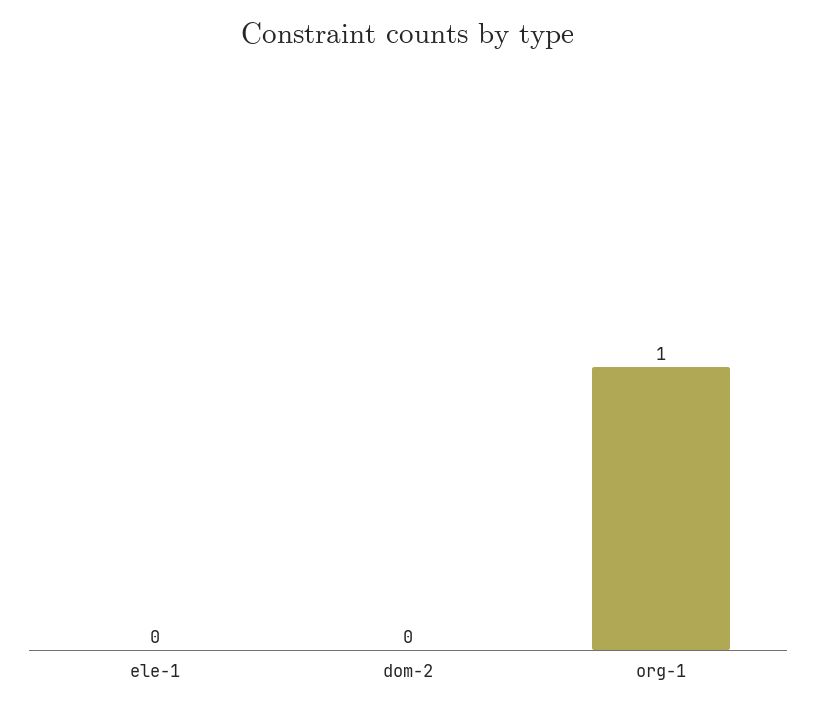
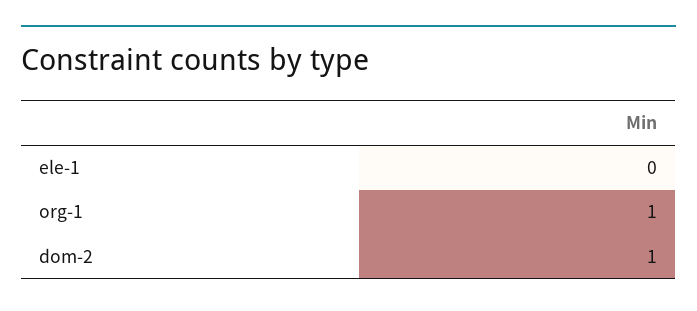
dom-2: 0 -> 1

